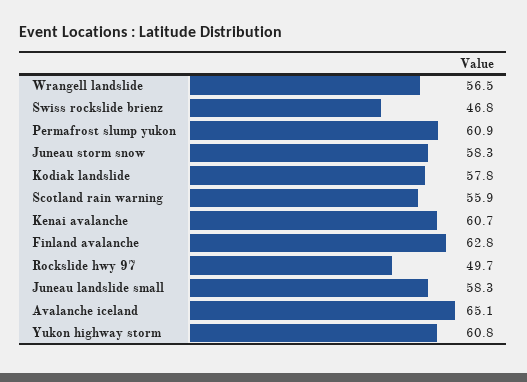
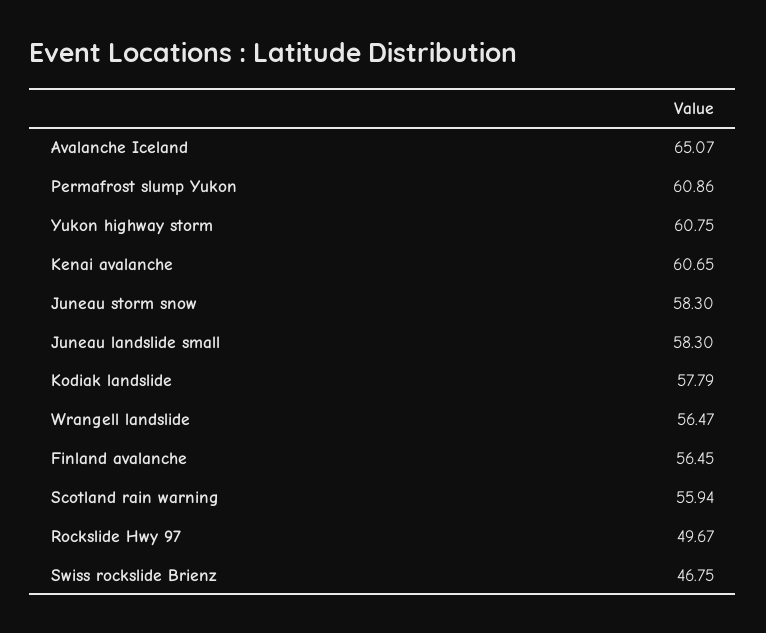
Finland avalanche: 62.8 -> 56.45

